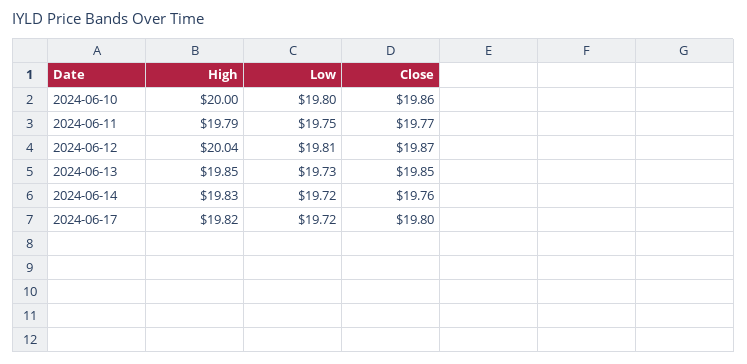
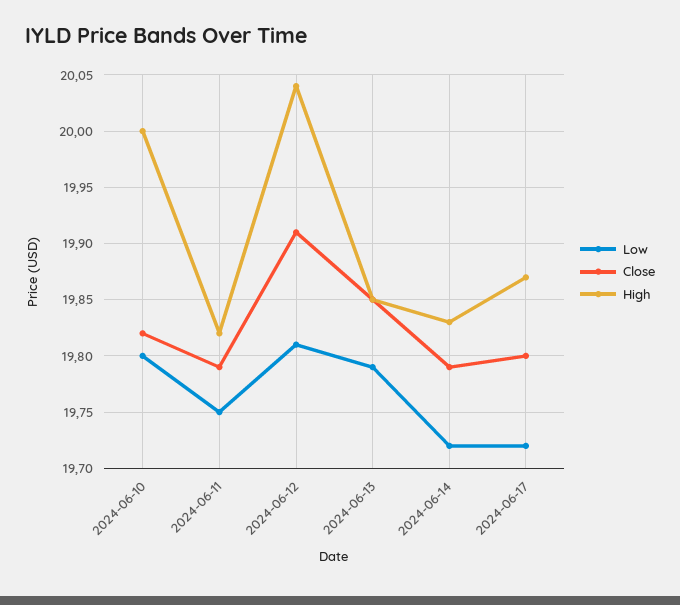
Close, 2024-06-10: 19.86 -> 19.82
High, 2024-06-11: 19.79 -> 19.82
Close, 2024-06-11: 19.77 -> 19.79
Close, 2024-06-12: 19.87 -> 19.91
Low, 2024-06-13: 19.73 -> 19.79
Close, 2024-06-14: 19.76 -> 19.79
High, 2024-06-17: 19.82 -> 19.87

